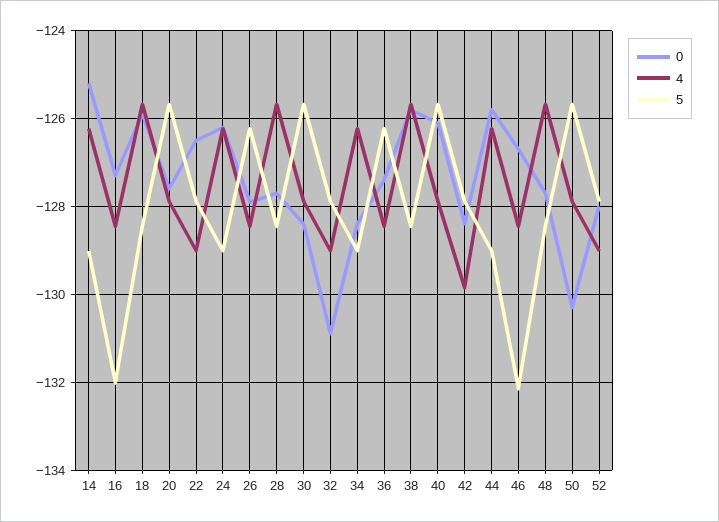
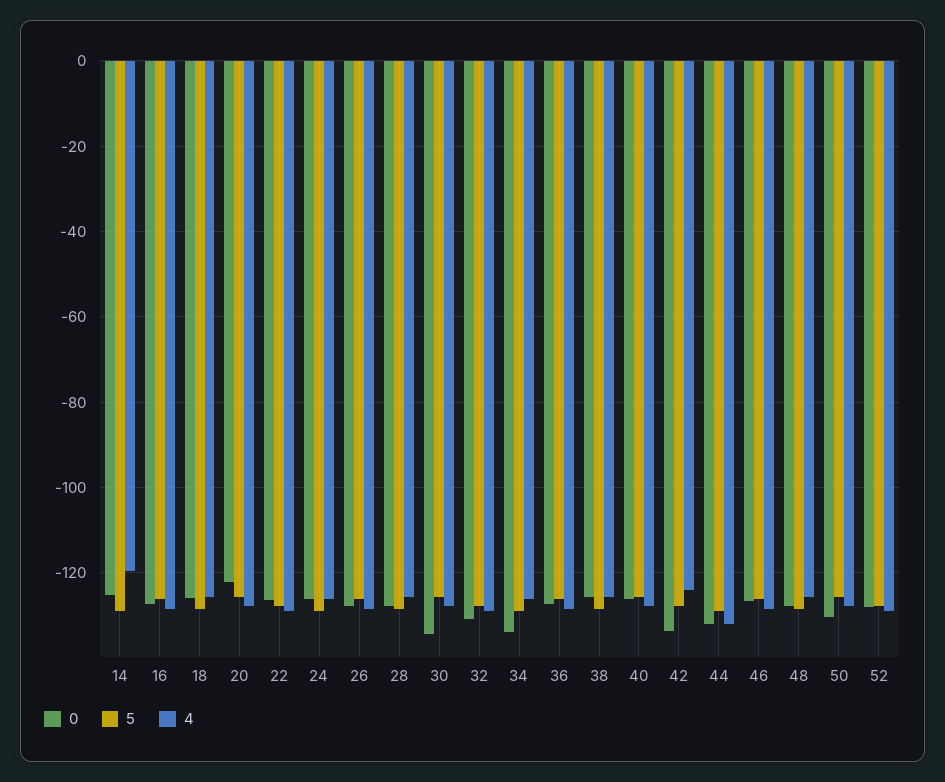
4, 14: -126.2 -> -120
5, 16: -132 -> -126
0, 20: -127.6 -> -122
0, 30: -128.4 -> -134
0, 34: -128.4 -> -134
0, 42: -128.4 -> -134
4, 42: -129.8 -> -124
0, 44: -125.8 -> -132
4, 44: -126.2 -> -132
5, 46: -132.2 -> -126

